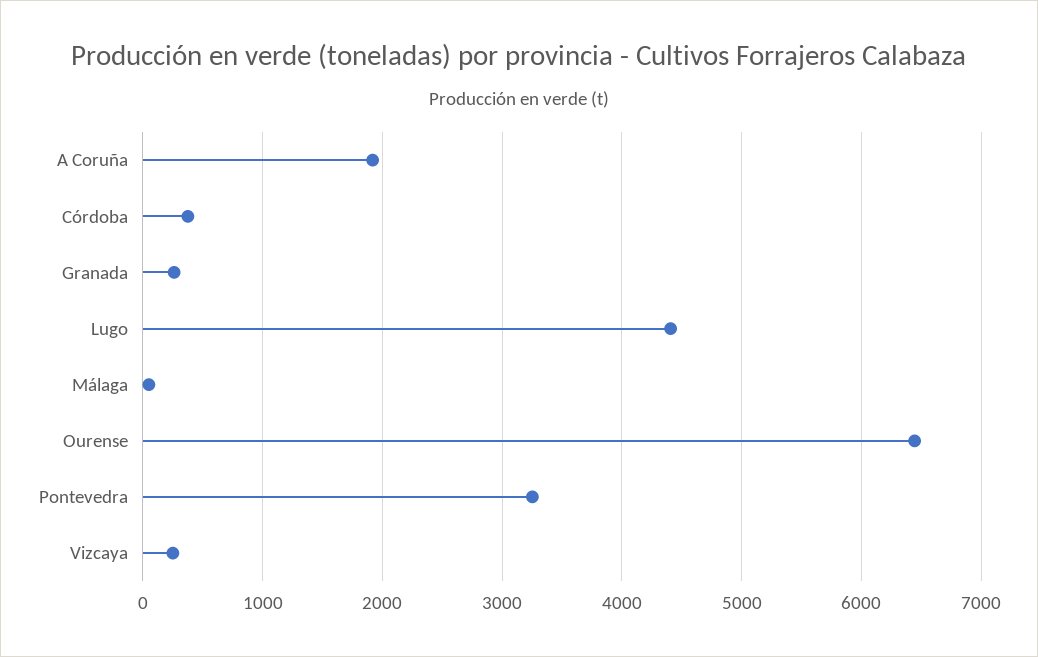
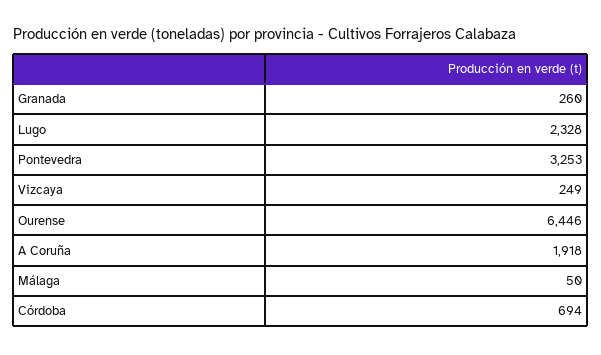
Córdoba: 400 -> 694
Lugo: 4400 -> 2328

